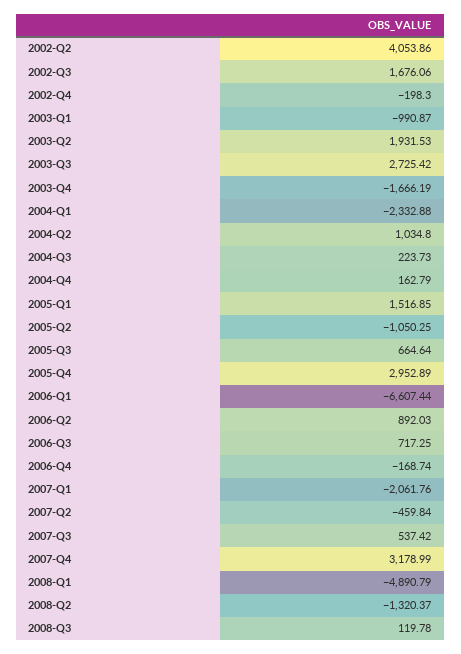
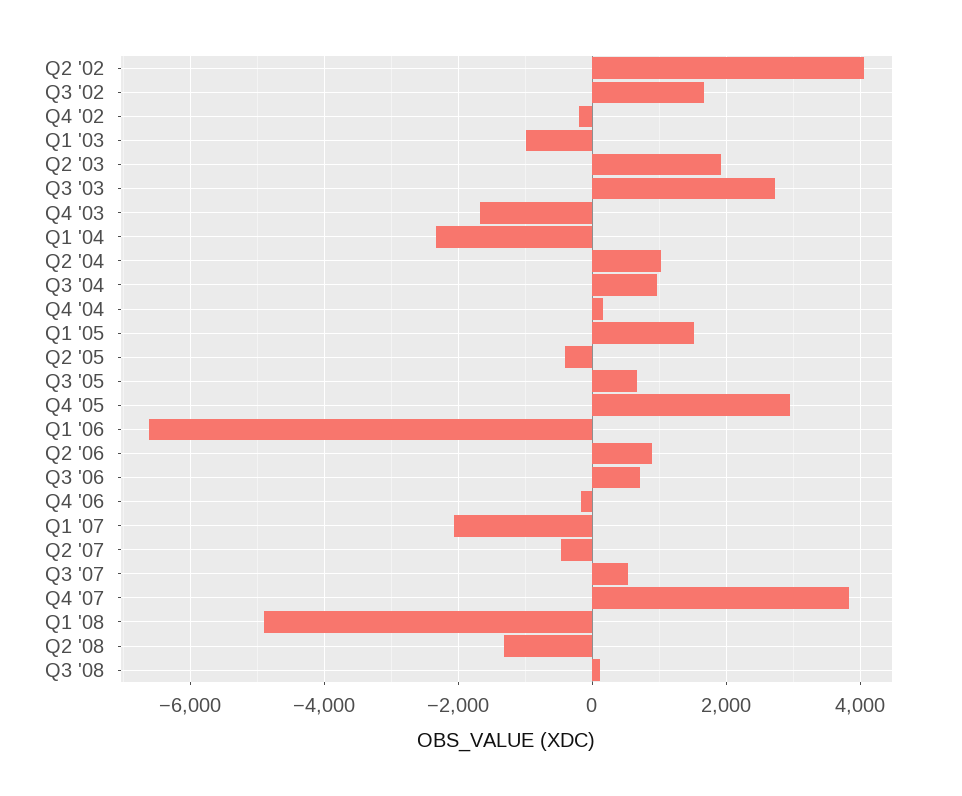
2004-Q3: 223.73 -> 1000
2005-Q2: -1050.25 -> -400
2007-Q4: 3178.99 -> 3800

